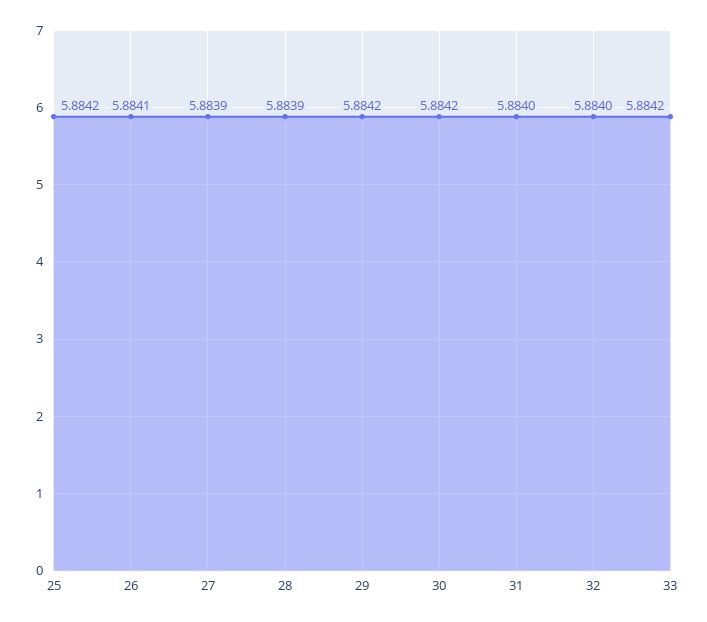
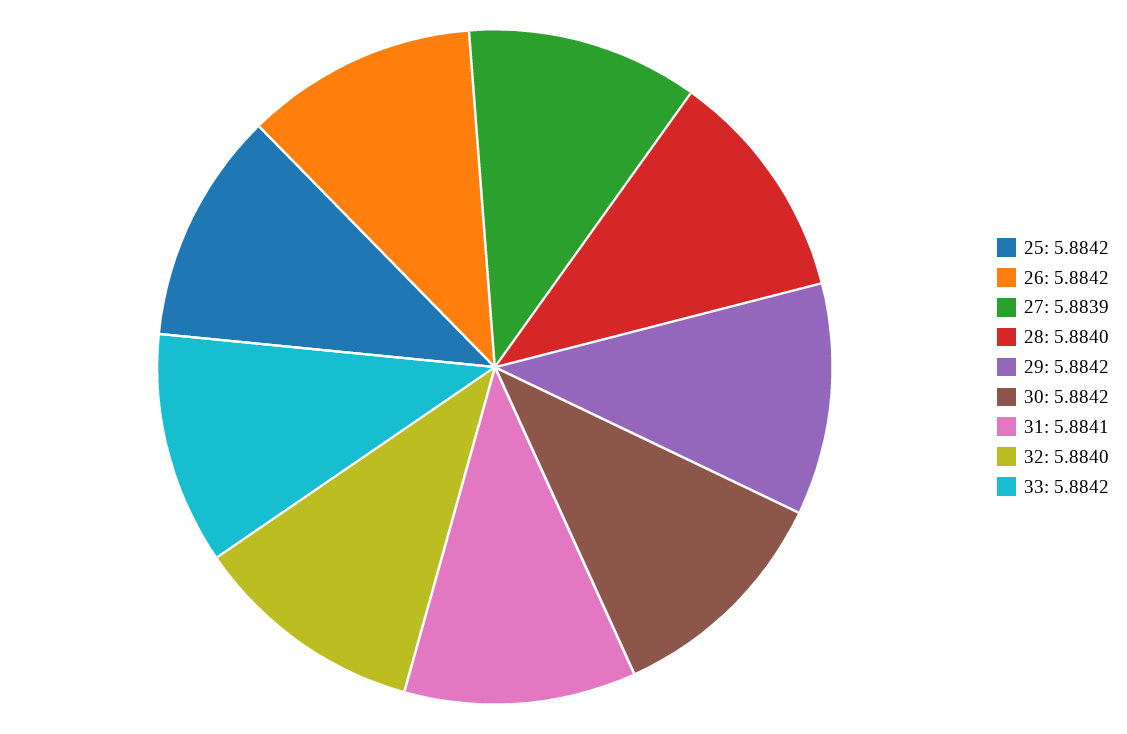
26: 5.8841 -> 5.8842
28: 5.8839 -> 5.884
31: 5.884 -> 5.8841

